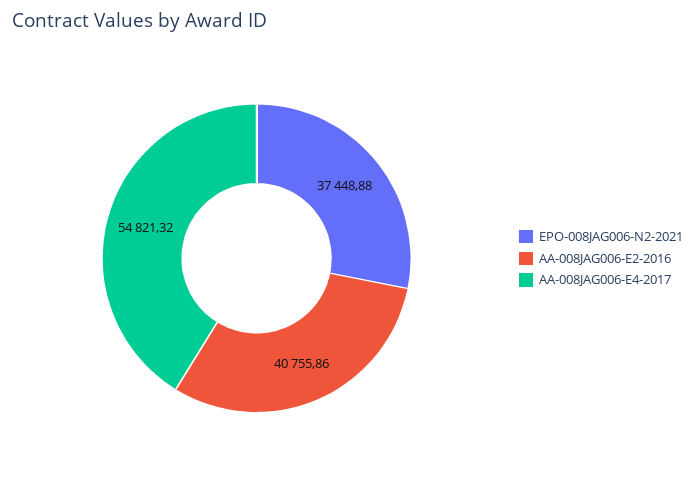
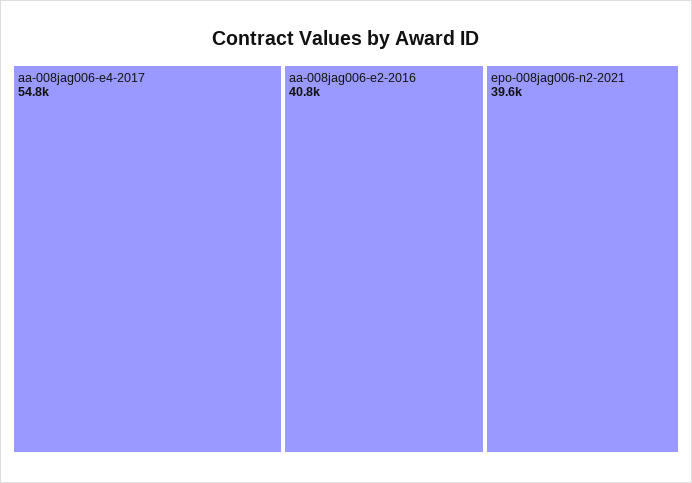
EPO-008JAG006-N2-2021: 37448.88 -> 39600

